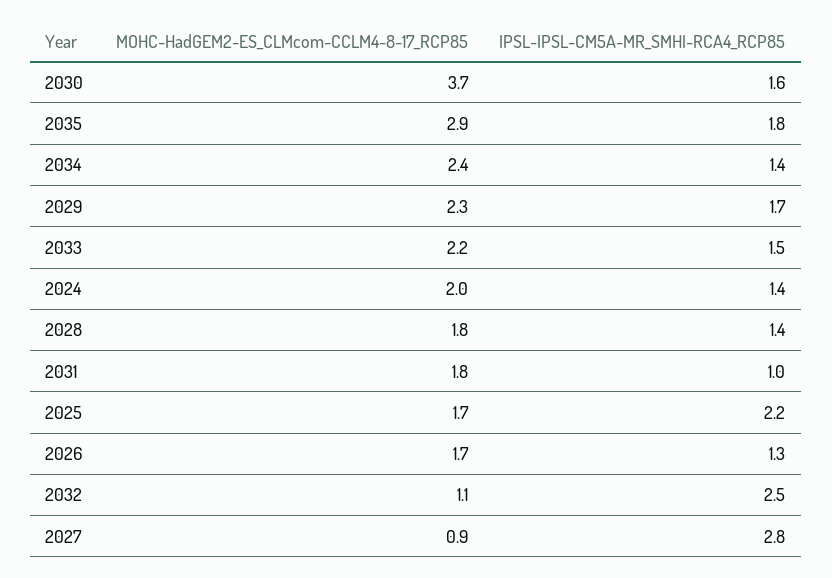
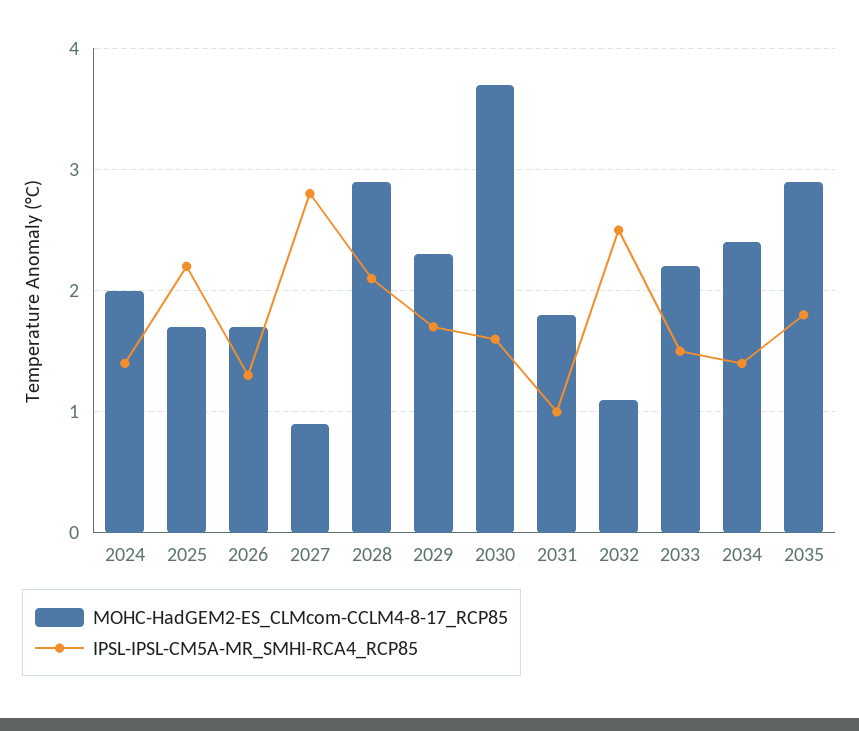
MOHC-HadGEM2-ES_CLMcom-CCLM4-8-17_RCP85, 2028: 1.8 -> 2.9
IPSL-IPSL-CM5A-MR_SMHI-RCA4_RCP85, 2028: 1.4 -> 2.1

